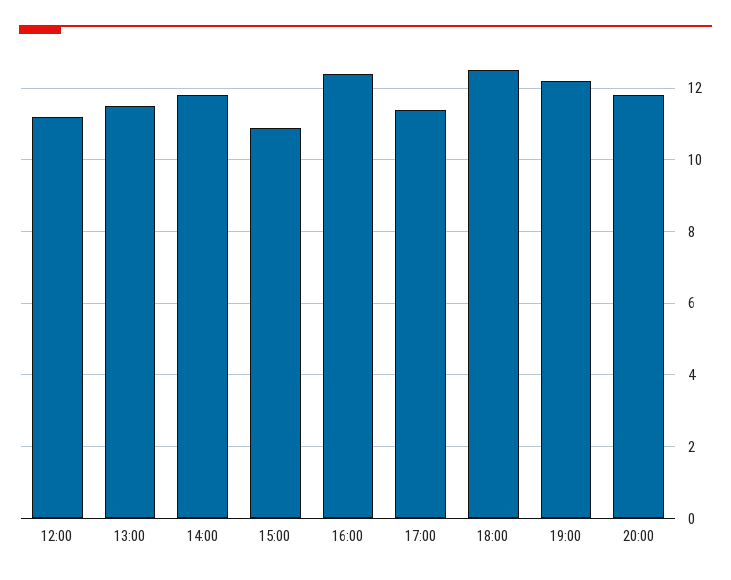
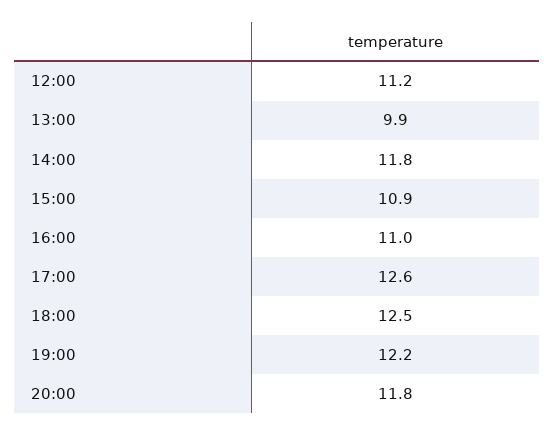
13:00: 11.5 -> 9.9
16:00: 12.5 -> 11
17:00: 11.5 -> 12.6

